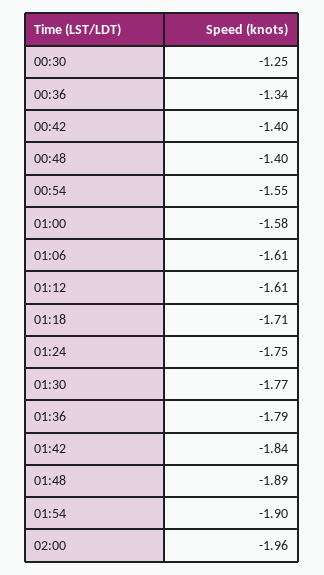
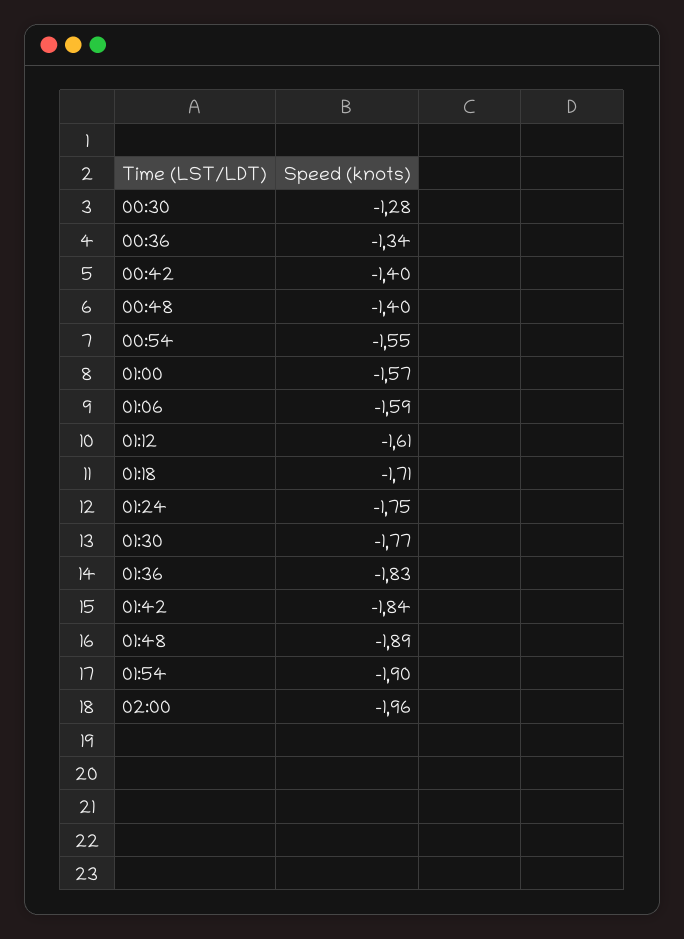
00:30: -1.25 -> -1.28
01:00: -1.58 -> -1.57
01:06: -1.61 -> -1.59
01:36: -1.79 -> -1.83

